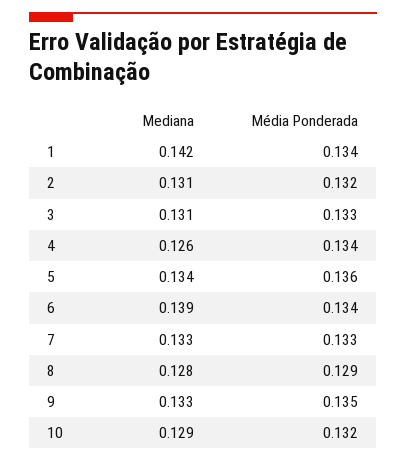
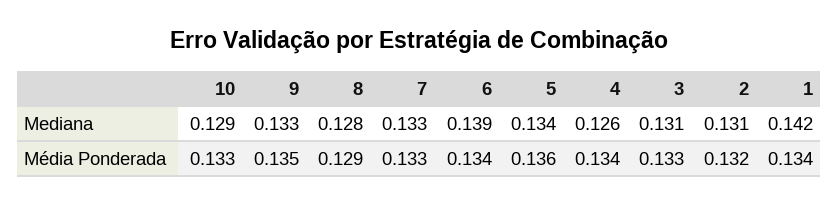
Média Ponderada, 10: 0.132 -> 0.133

